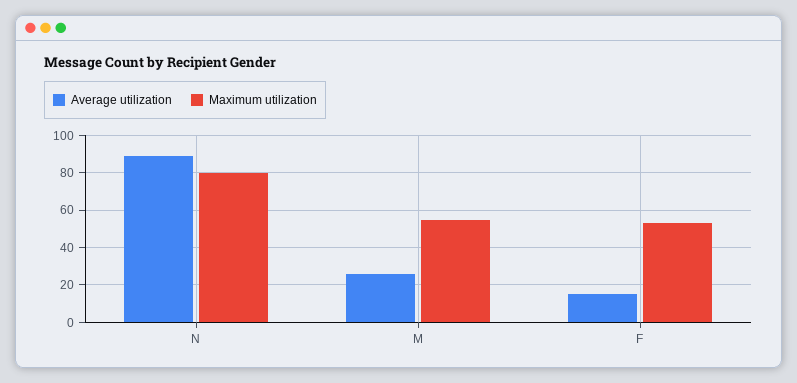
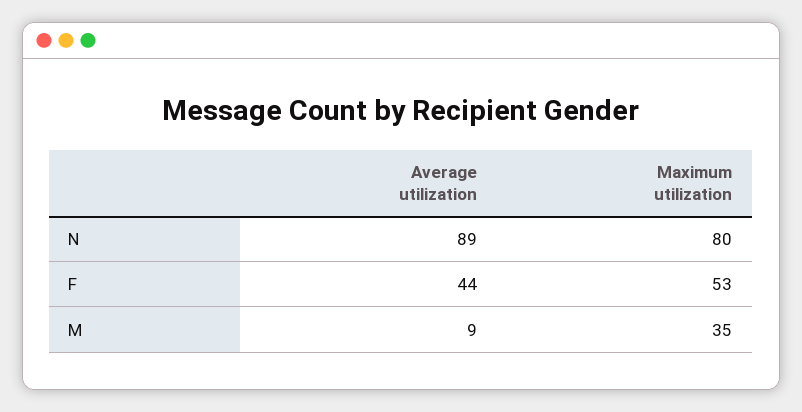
Average utilization, M: 25 -> 9
Maximum utilization, M: 55 -> 35
Average utilization, F: 15 -> 44

